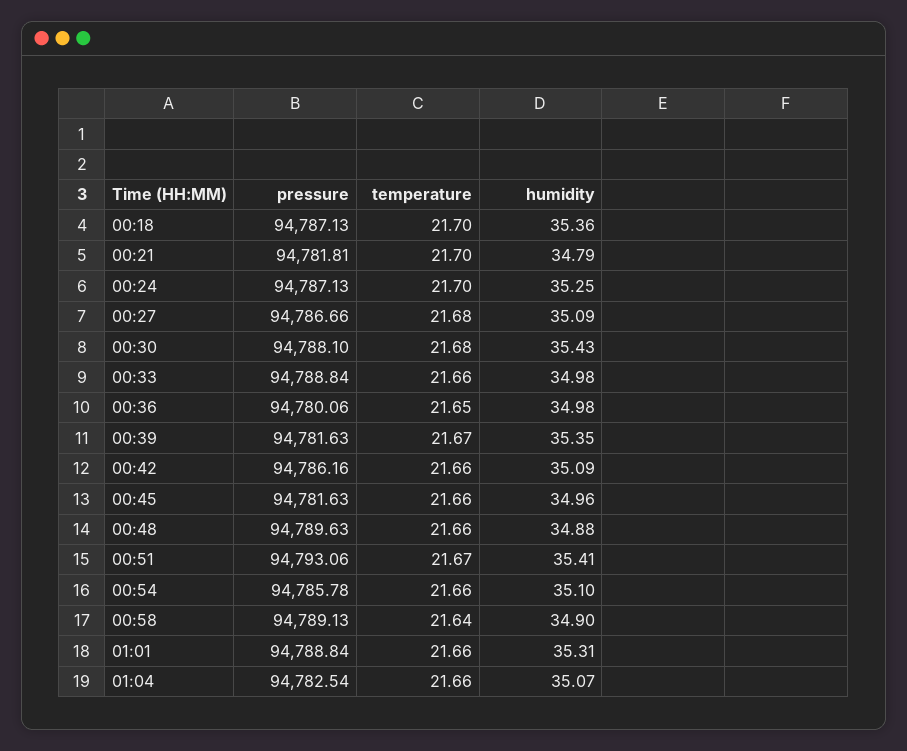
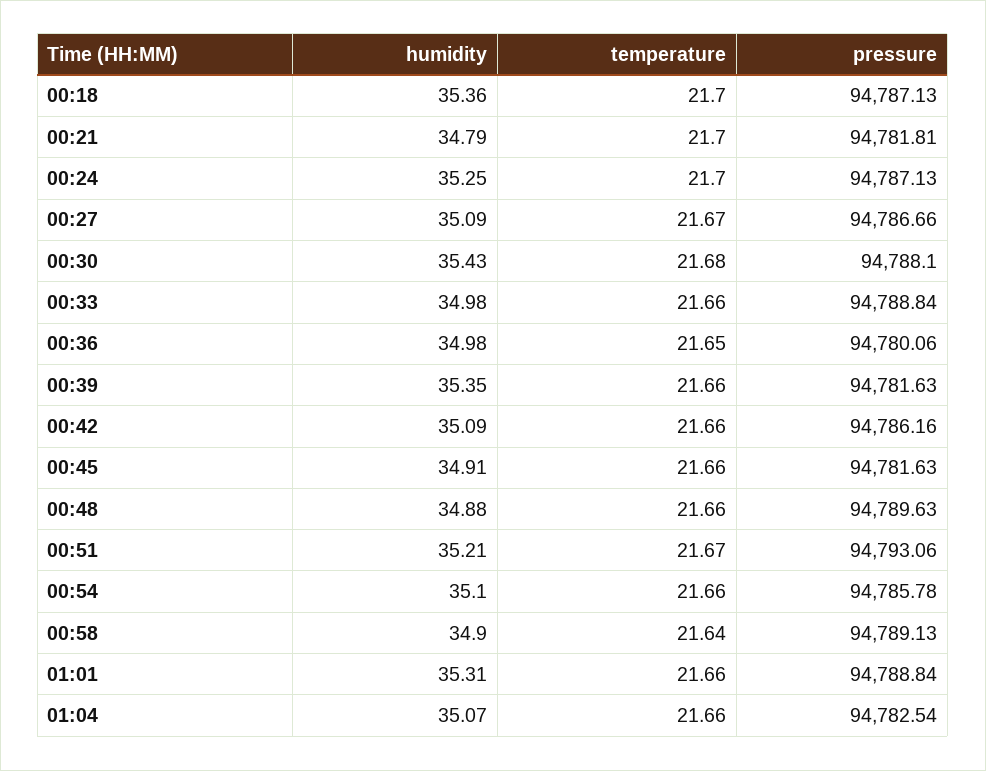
temperature, 00:27: 21.68 -> 21.67
temperature, 00:39: 21.67 -> 21.66
humidity, 00:45: 34.96 -> 34.91
humidity, 00:51: 35.41 -> 35.21

